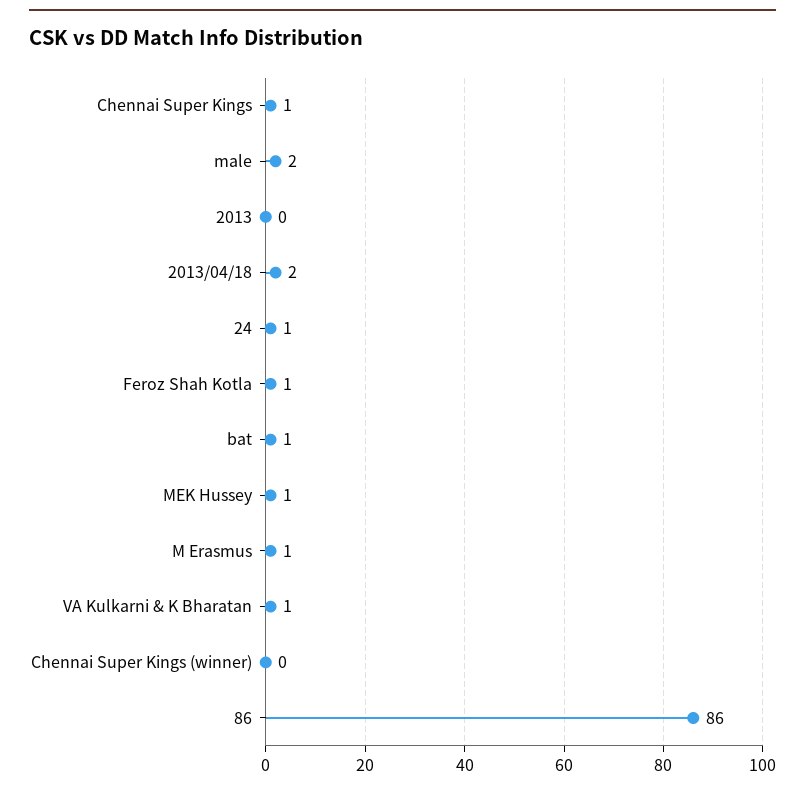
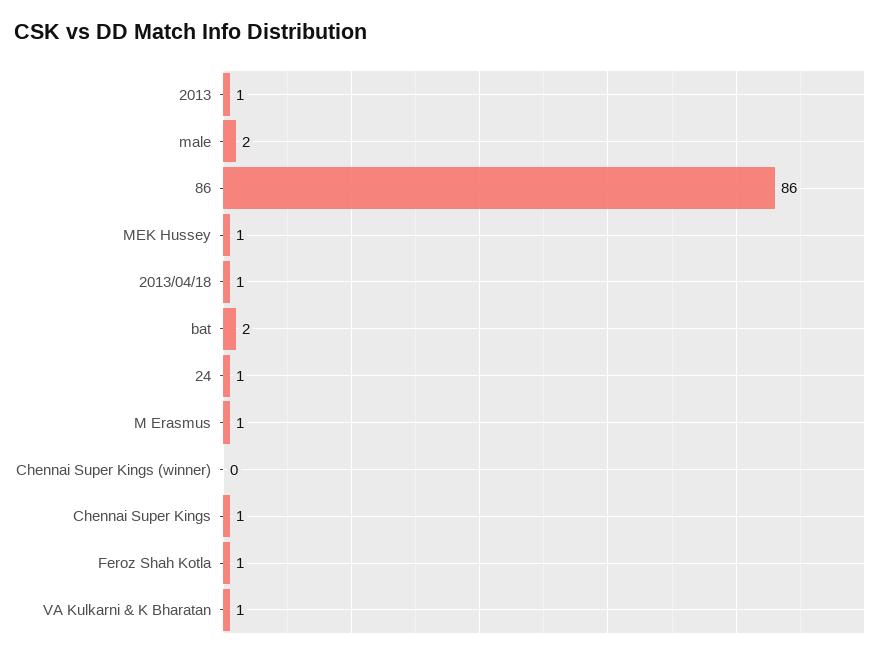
2013: 0 -> 1
2013/04/18: 2 -> 1
bat: 1 -> 2

